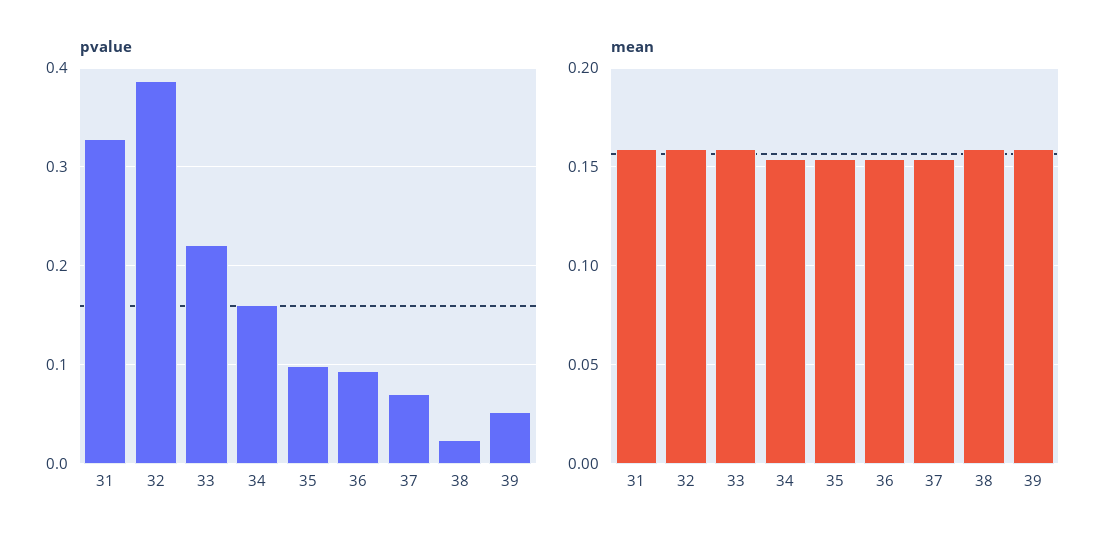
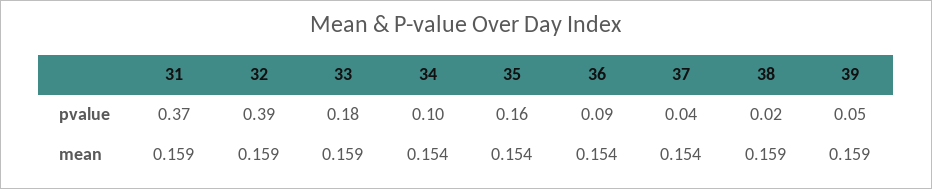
pvalue, 31: 0.33 -> 0.37
pvalue, 33: 0.22 -> 0.18
pvalue, 34: 0.16 -> 0.1
pvalue, 35: 0.1 -> 0.16
pvalue, 37: 0.07 -> 0.04

